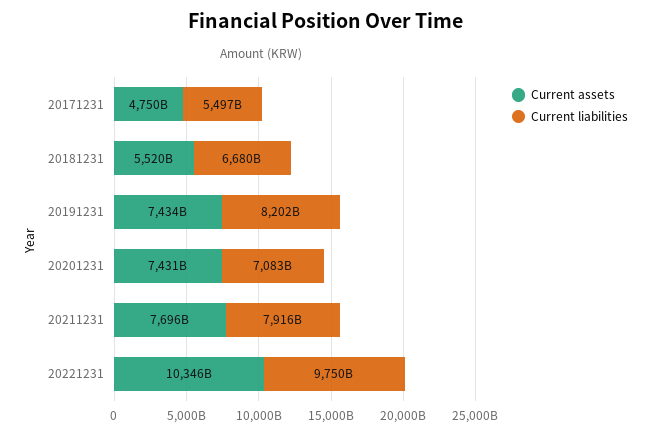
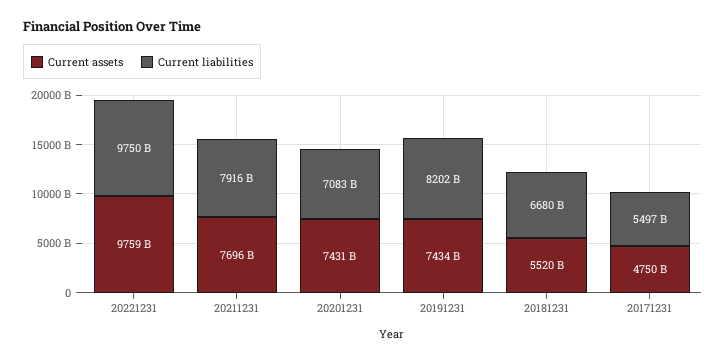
Current assets, 20221231: 10346000000000 -> 9759000000000

